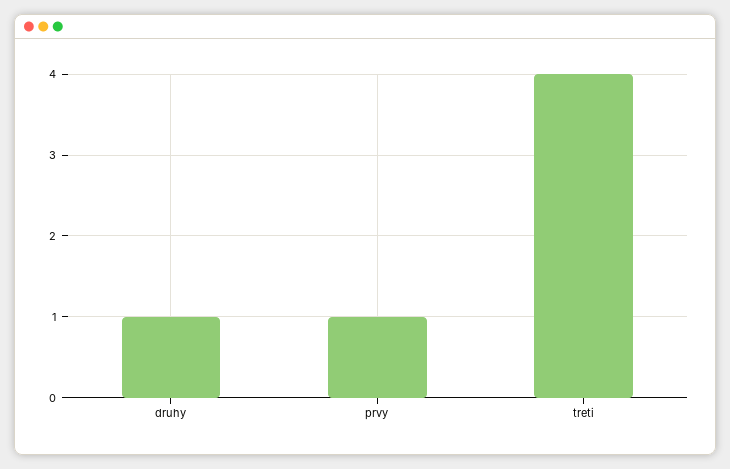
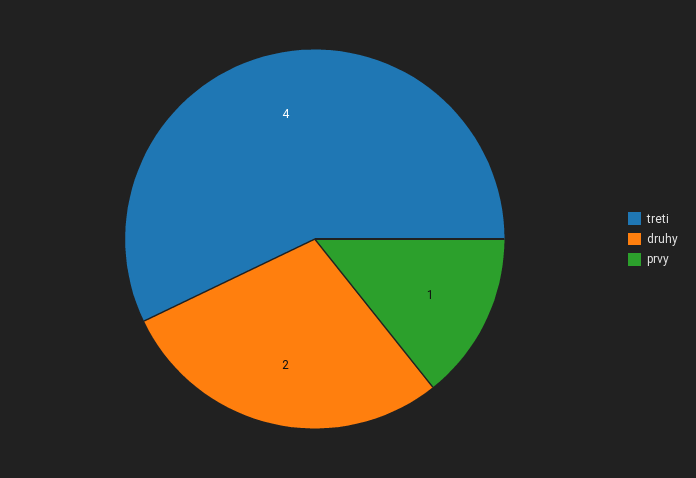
druhy: 1 -> 2

